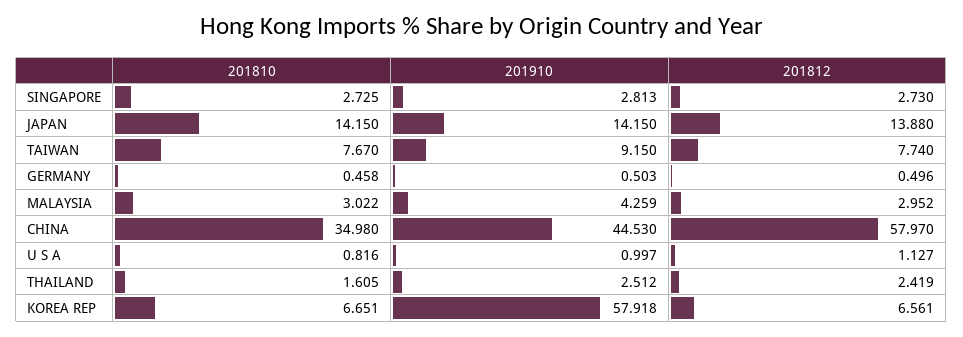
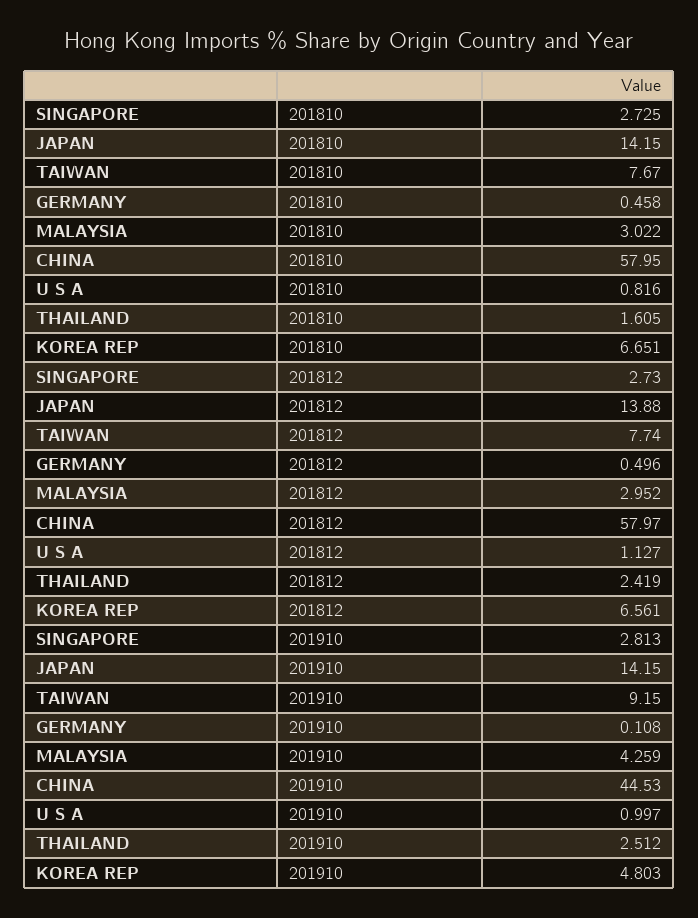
201910, GERMANY: 0.503 -> 0.108
201810, CHINA: 34.98 -> 57.95
201910, KOREA REP: 57.918 -> 4.803

